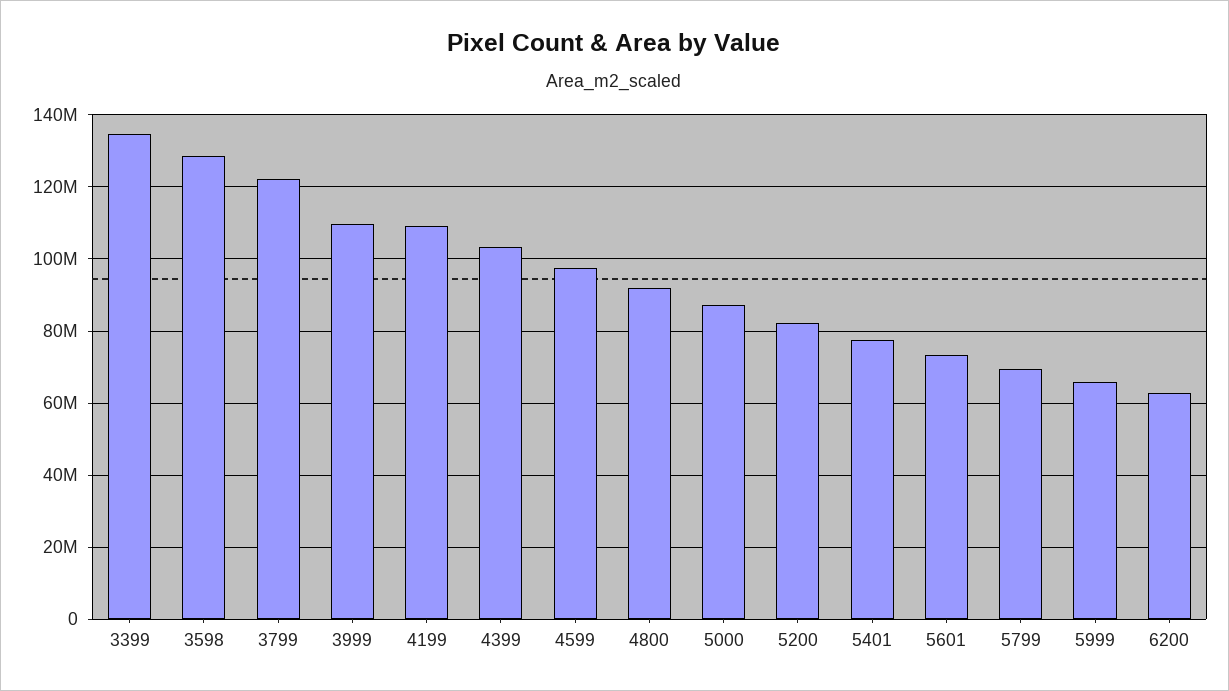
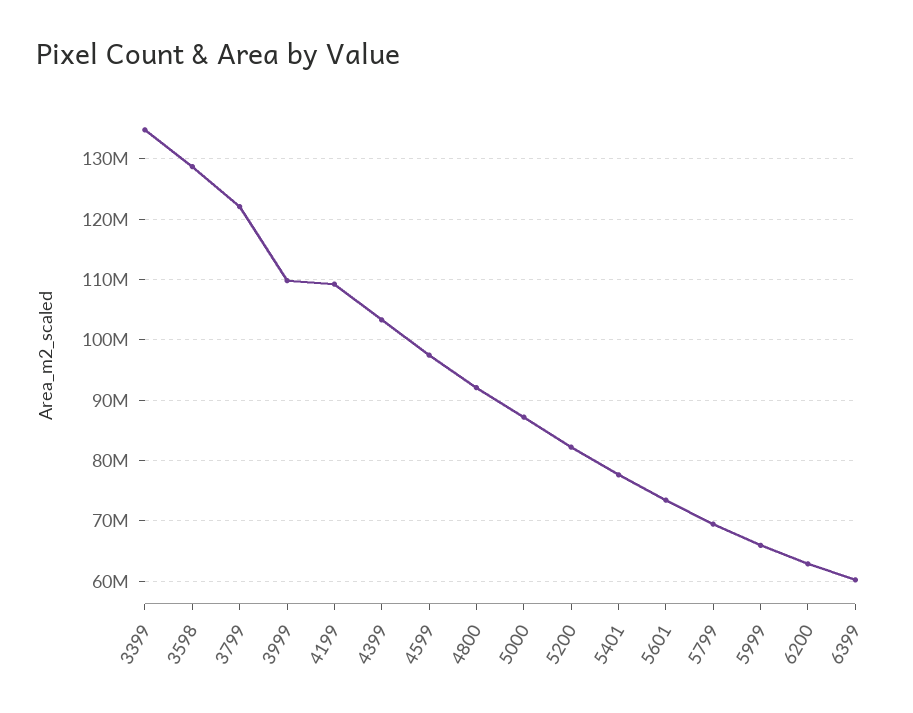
6399: none -> 60000000

